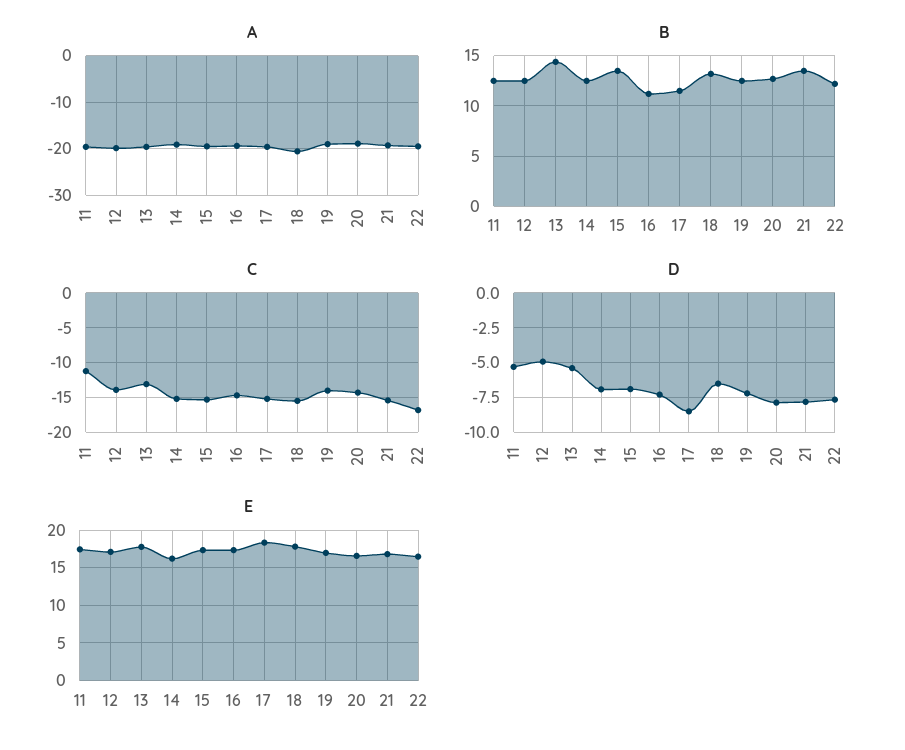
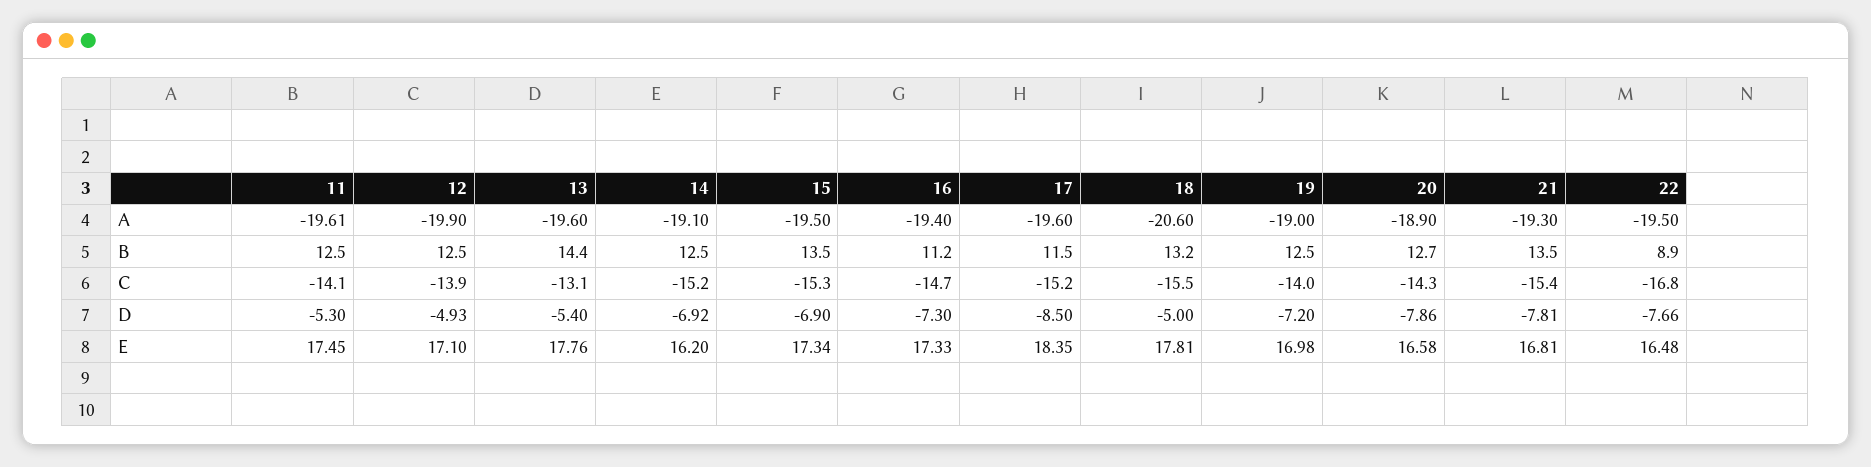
B, 22: 12 -> 8.9
C, 11: -11 -> -14.1
D, 18: -6.5 -> -5

